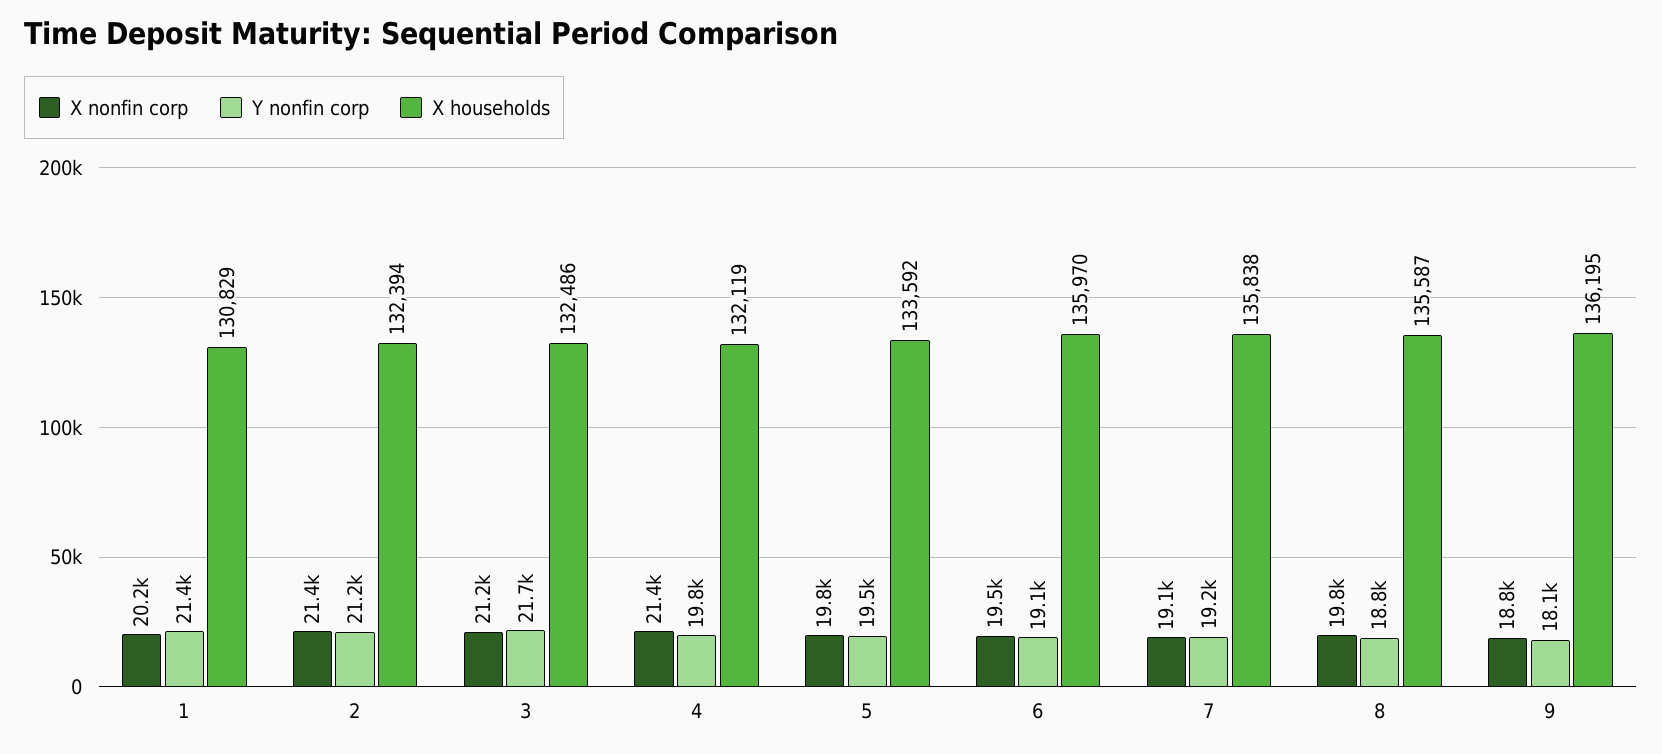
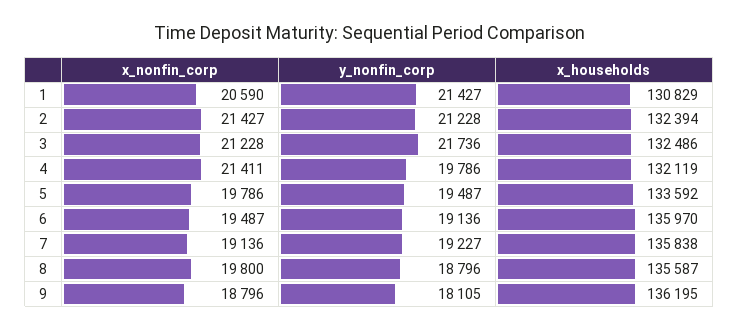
X nonfin corp, 1: 20200 -> 20590

